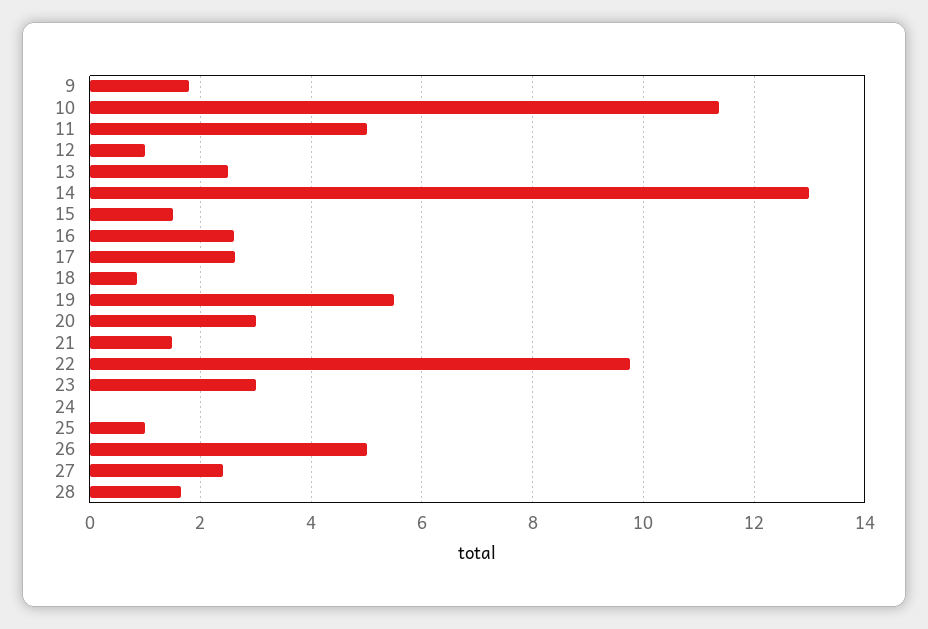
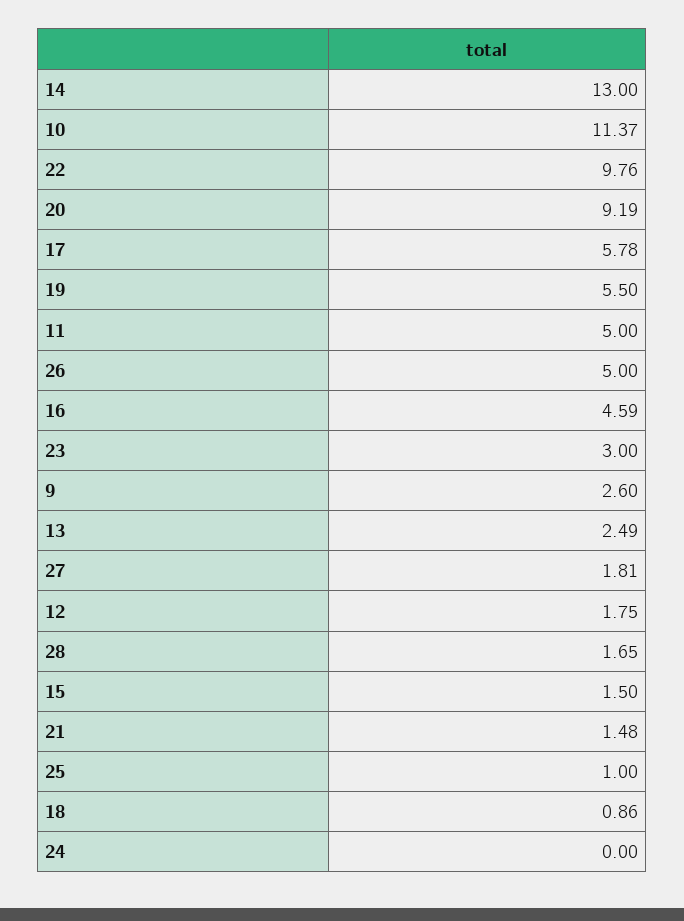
9: 1.8 -> 2.6
12: 1 -> 1.75
16: 2.6 -> 4.59
17: 2.6 -> 5.78
20: 3 -> 9.19
27: 2.4 -> 1.81

